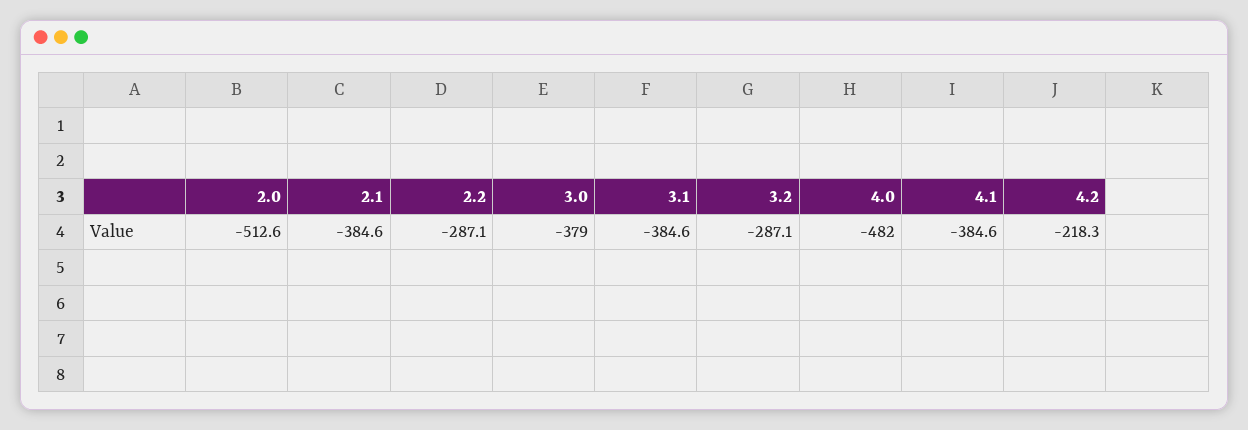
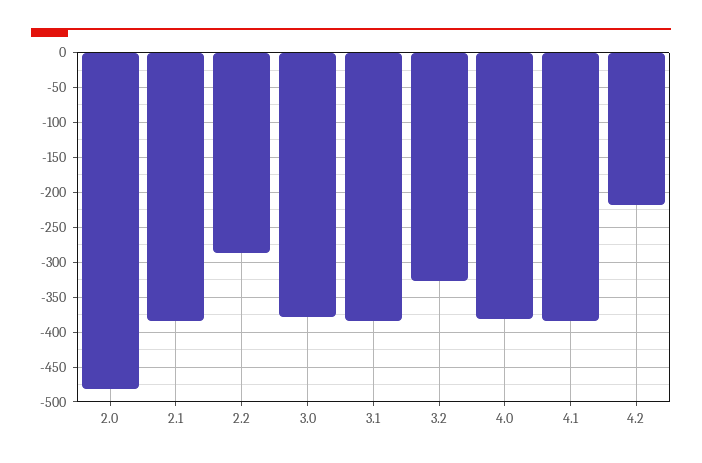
2.0: -512.6 -> -480
3.2: -287.1 -> -330
4.0: -482 -> -380

